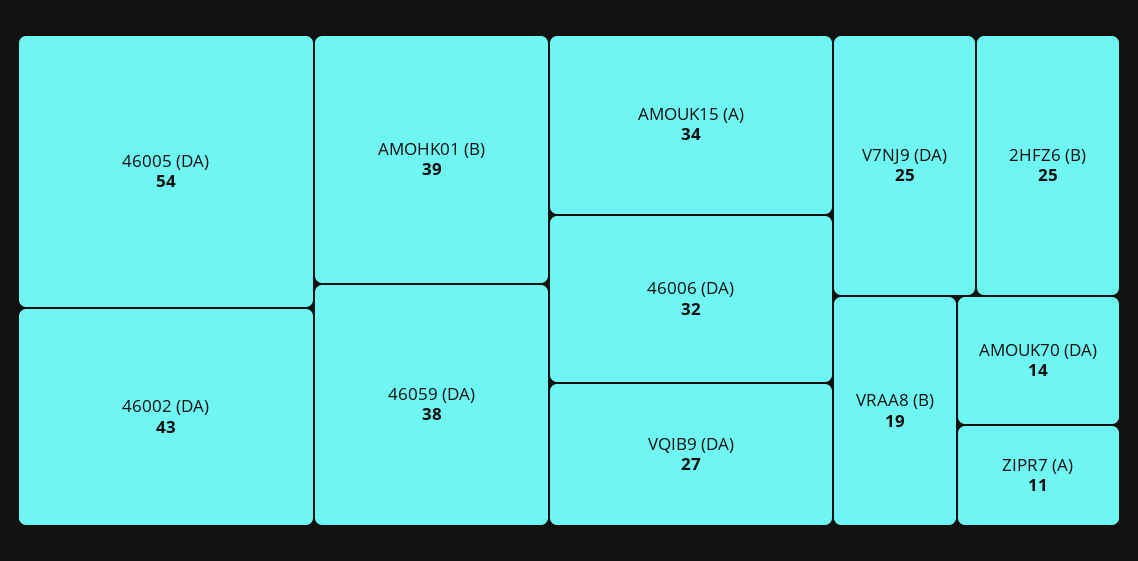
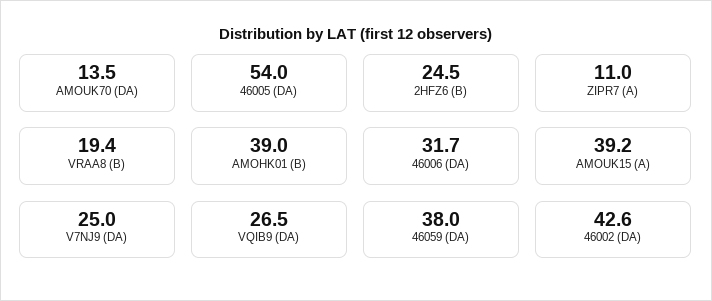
AMOUK15 (A): 34 -> 39.2

